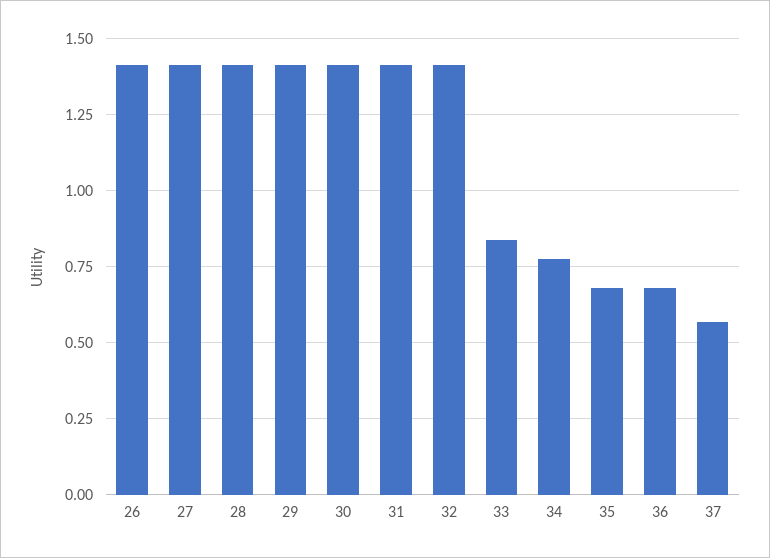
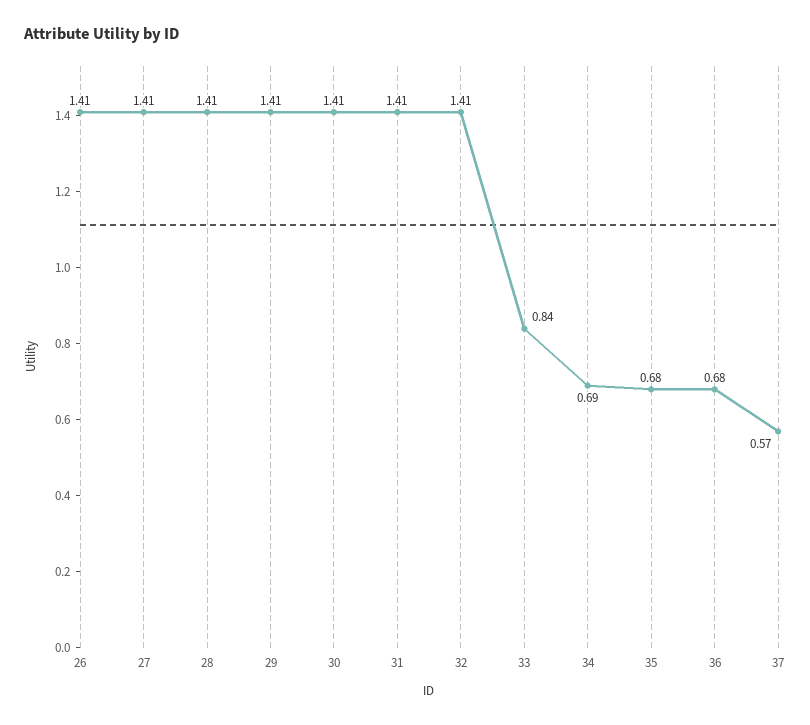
34: 0.775 -> 0.69

